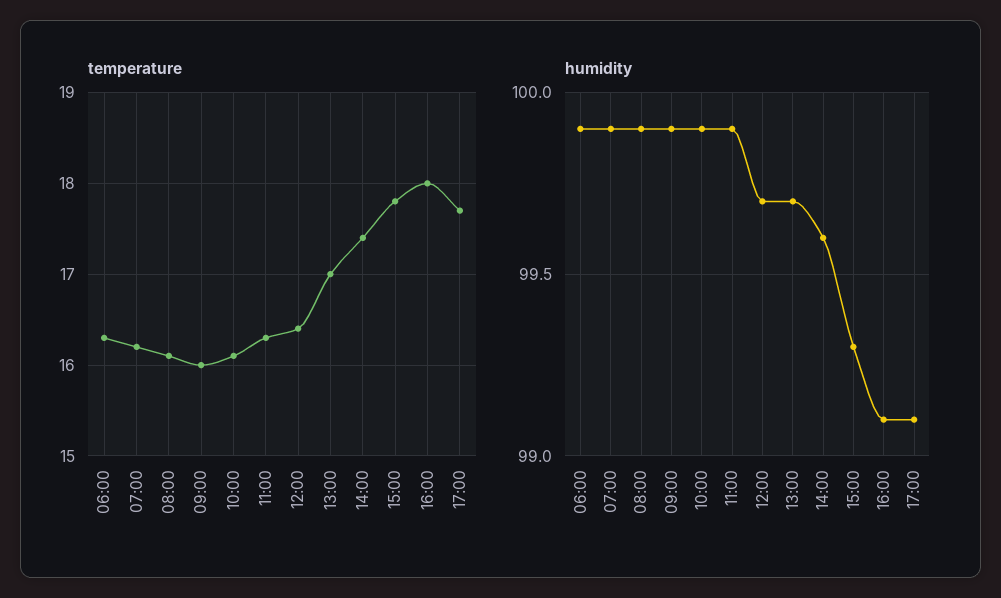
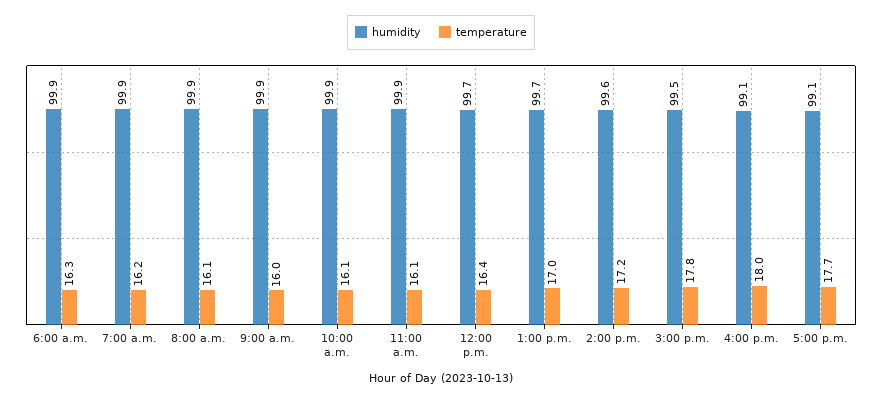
temperature, 11:00: 16.3 -> 16.1
temperature, 14:00: 17.4 -> 17.2
humidity, 15:00: 99.3 -> 99.5

